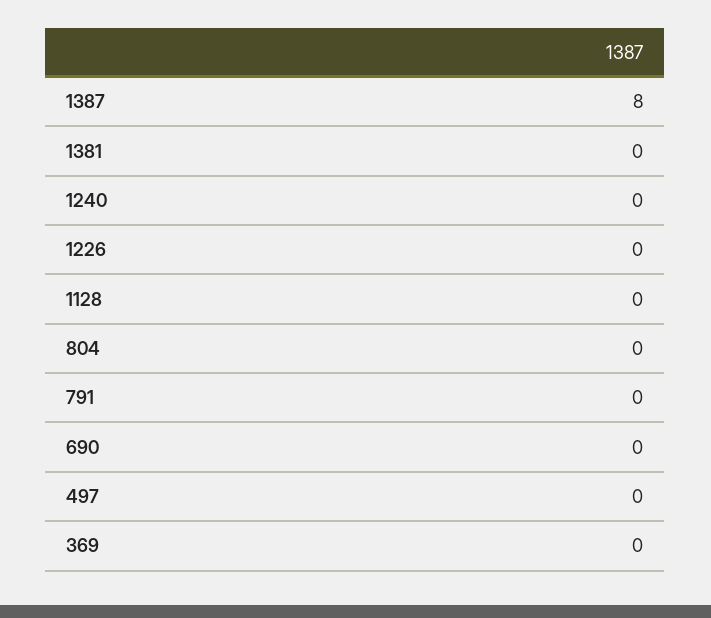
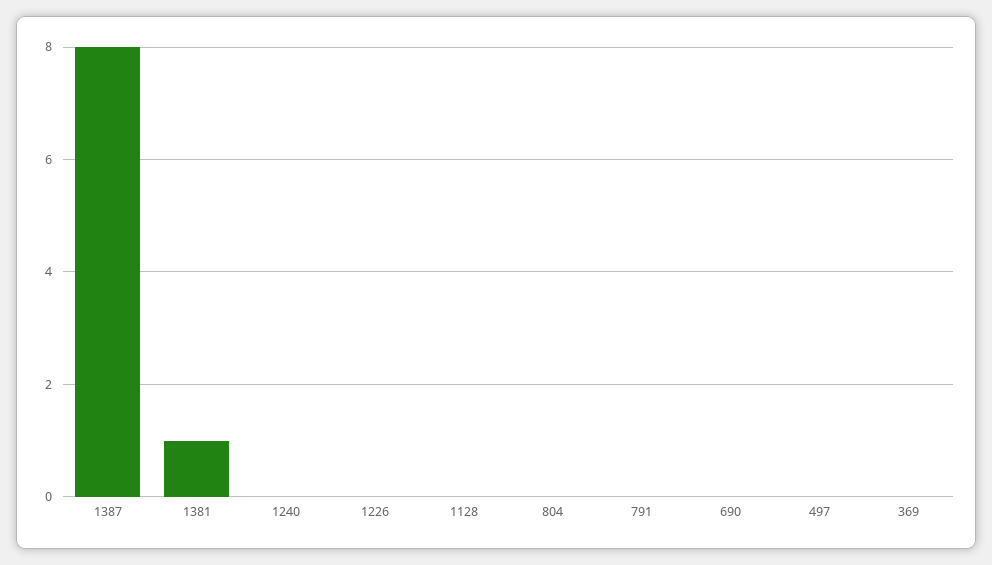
1381: 0 -> 1

